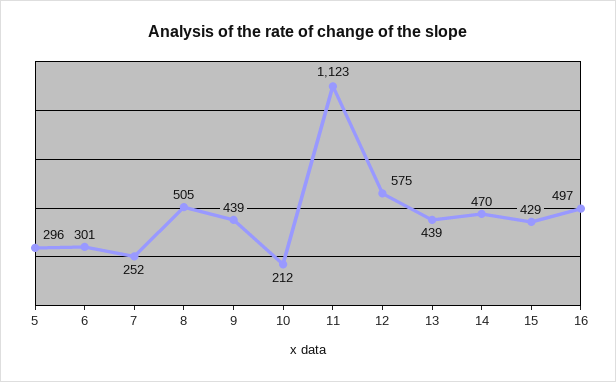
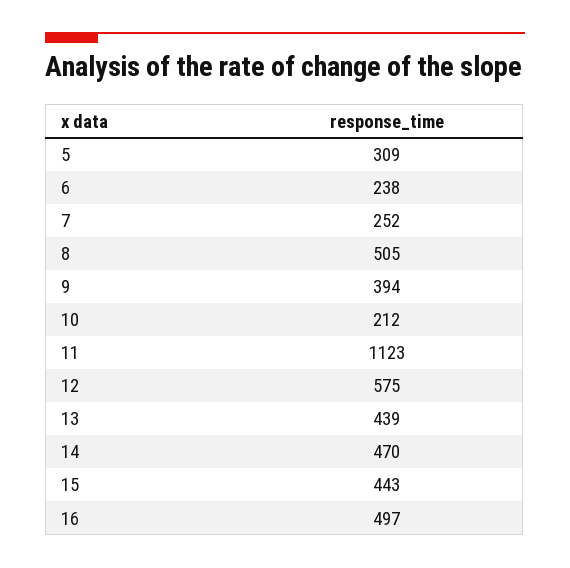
5: 296 -> 309
6: 301 -> 238
9: 439 -> 394
15: 429 -> 443

